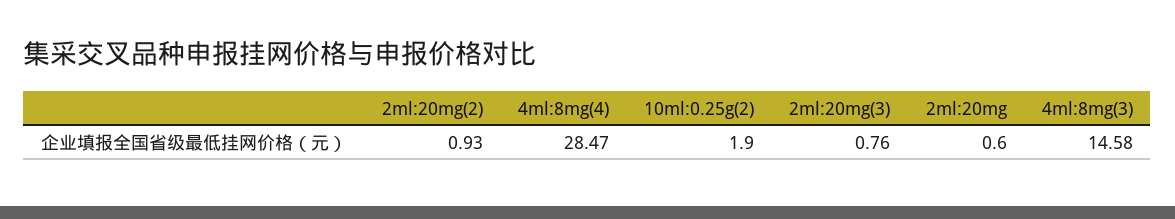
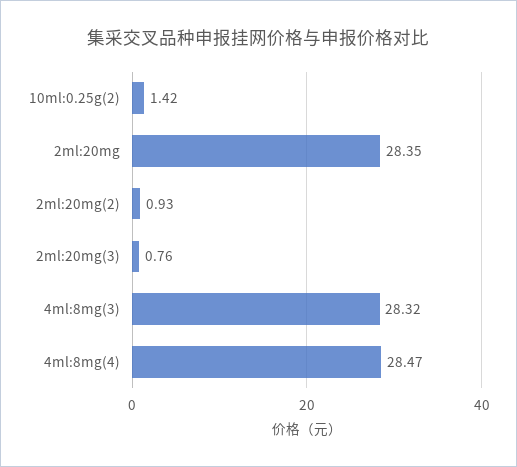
10ml:0.25g(2): 1.9 -> 1.42
2ml:20mg: 0.6 -> 28.35
4ml:8mg(3): 14.58 -> 28.32

